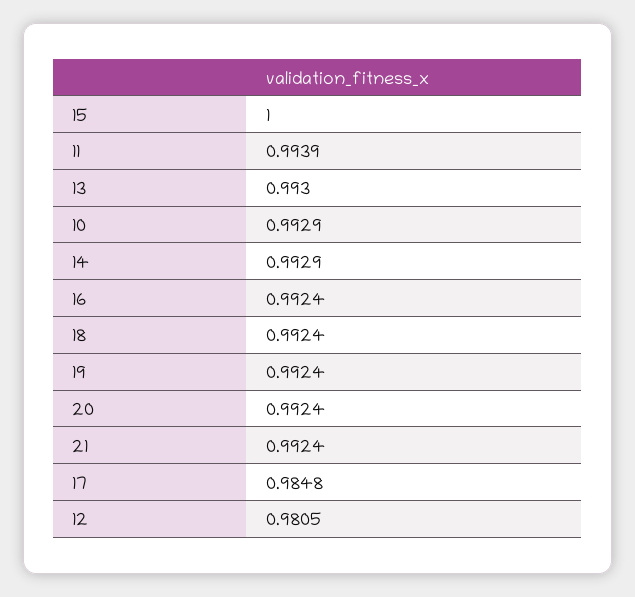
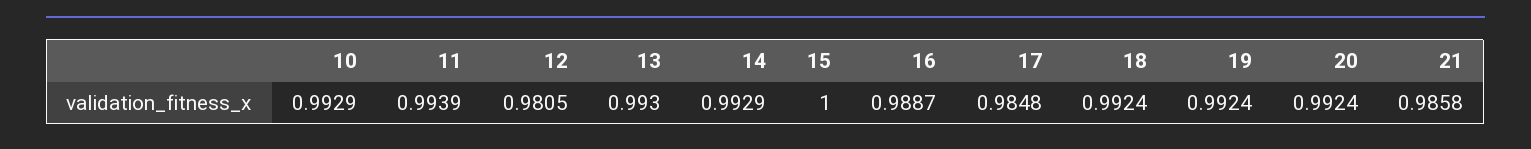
16: 0.9924 -> 0.9887
21: 0.9924 -> 0.9858

